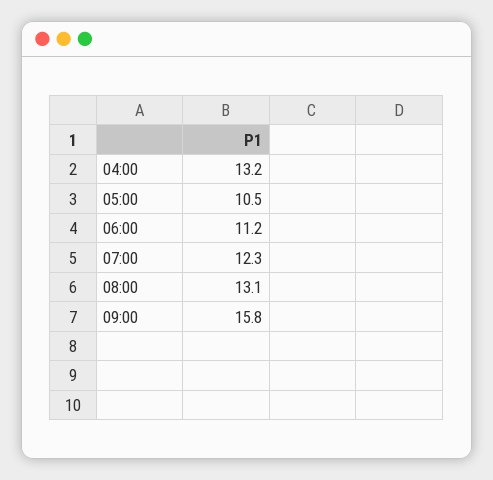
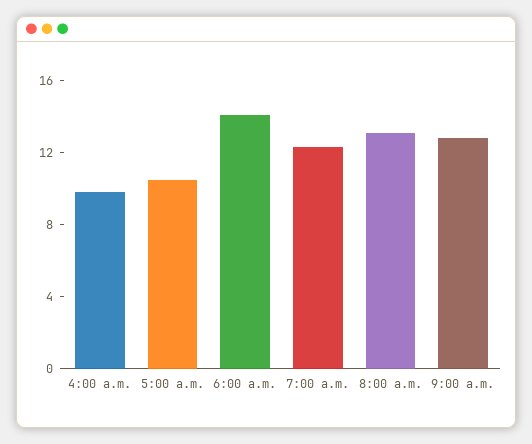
04:00: 13.2 -> 10
06:00: 11.2 -> 14
09:00: 15.8 -> 13

